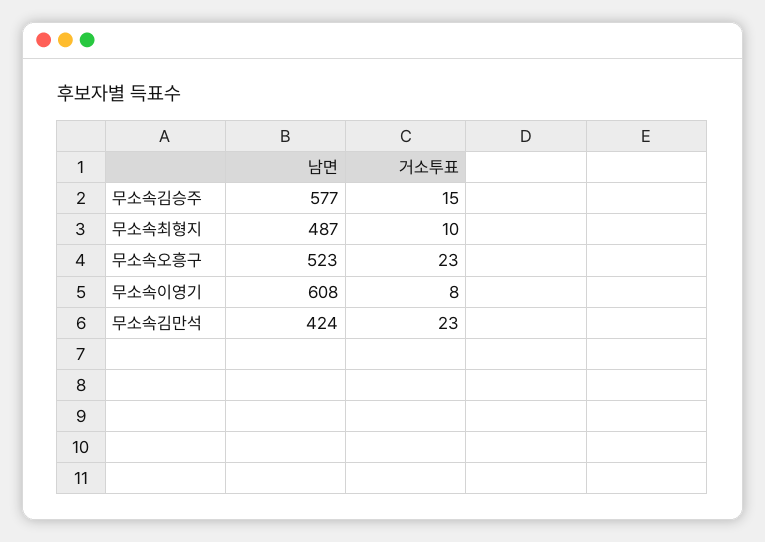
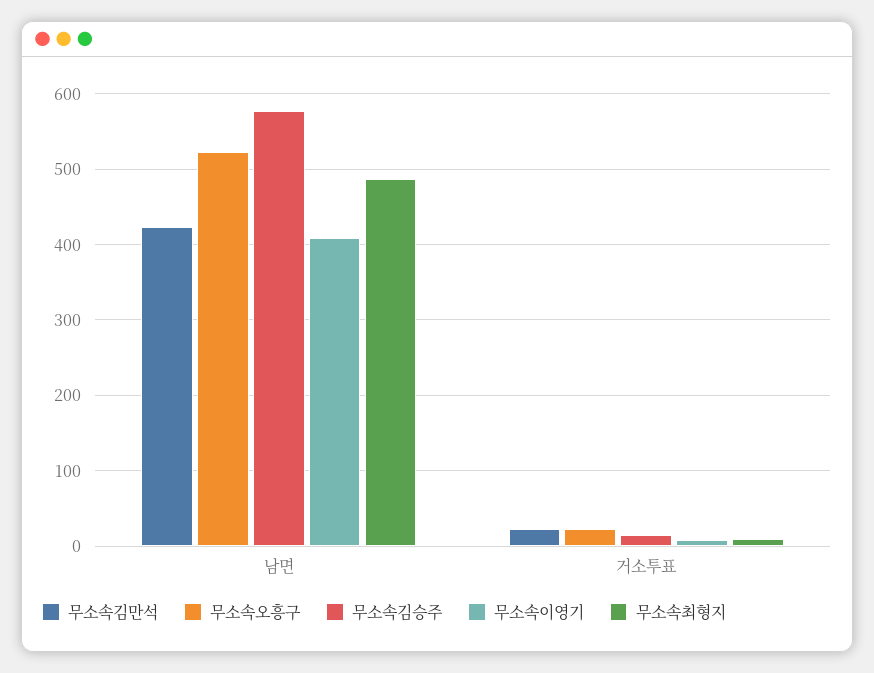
무소속이영기, 남면: 608 -> 410

